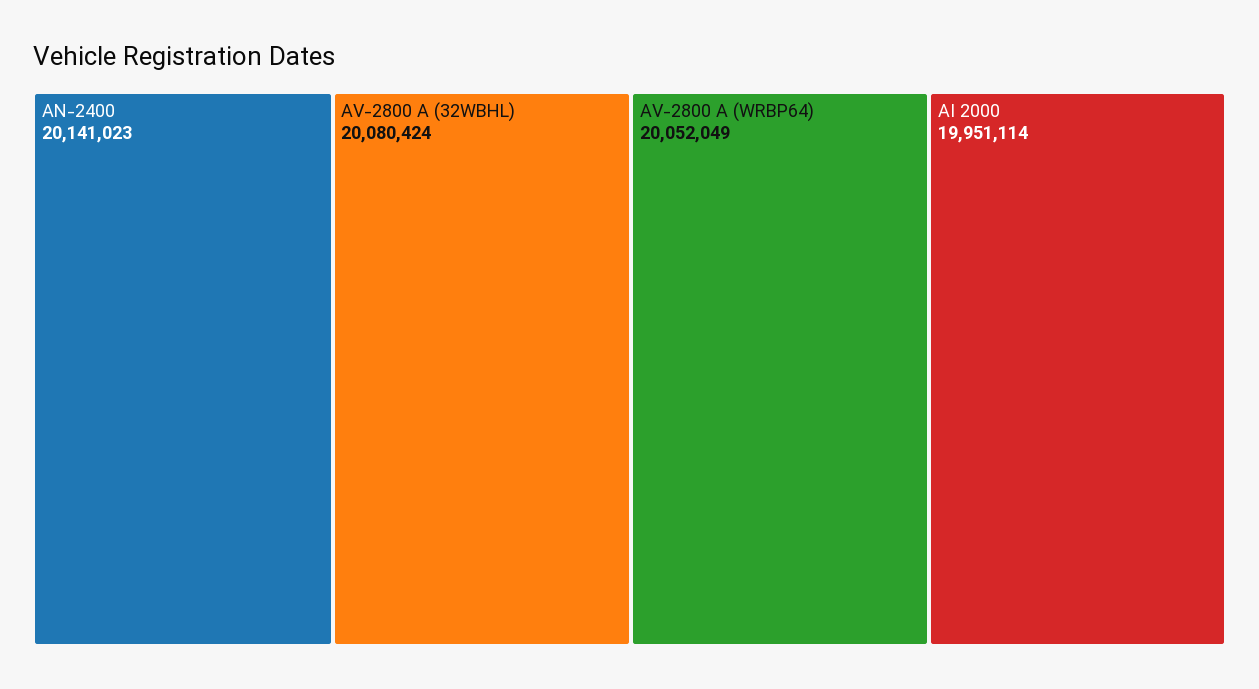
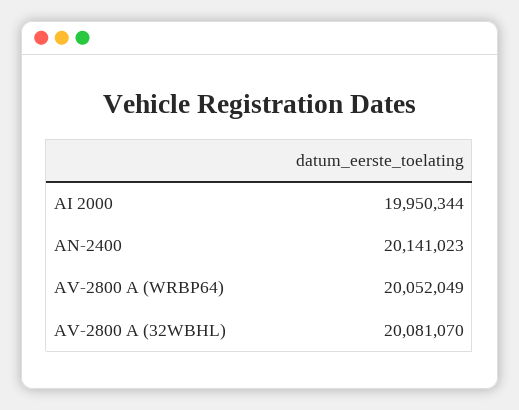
AV-2800 A (32WBHL): 20080424 -> 20081070
AI 2000: 19951114 -> 19950344

